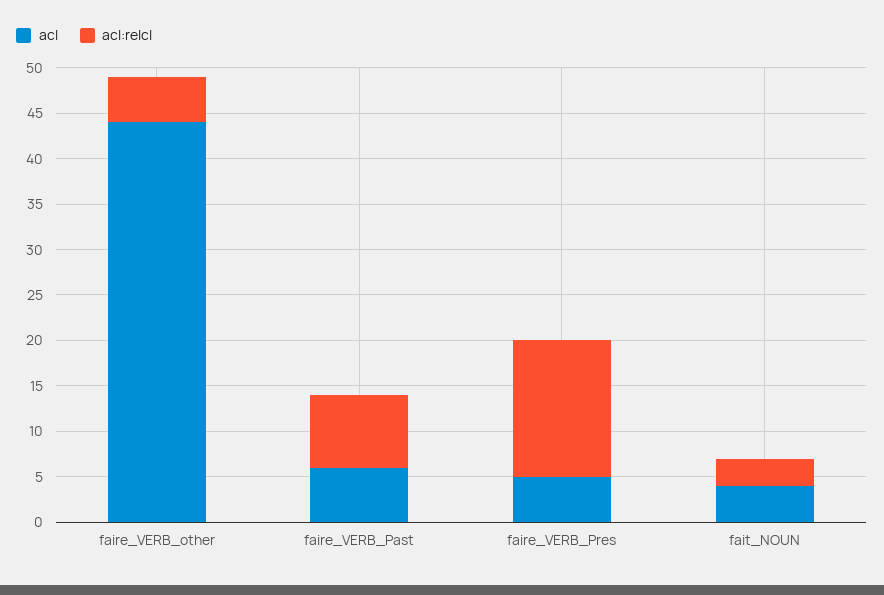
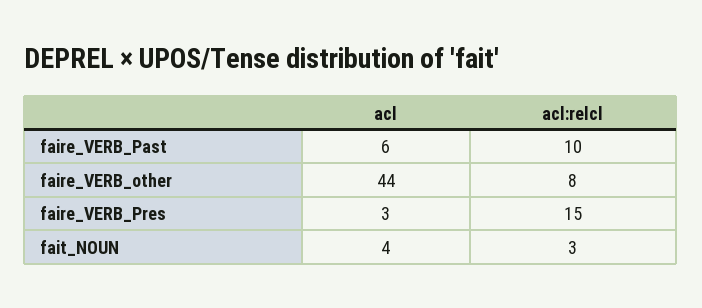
acl:relcl, faire_VERB_other: 5 -> 8
acl:relcl, faire_VERB_Past: 8 -> 10
acl, faire_VERB_Pres: 5 -> 3

